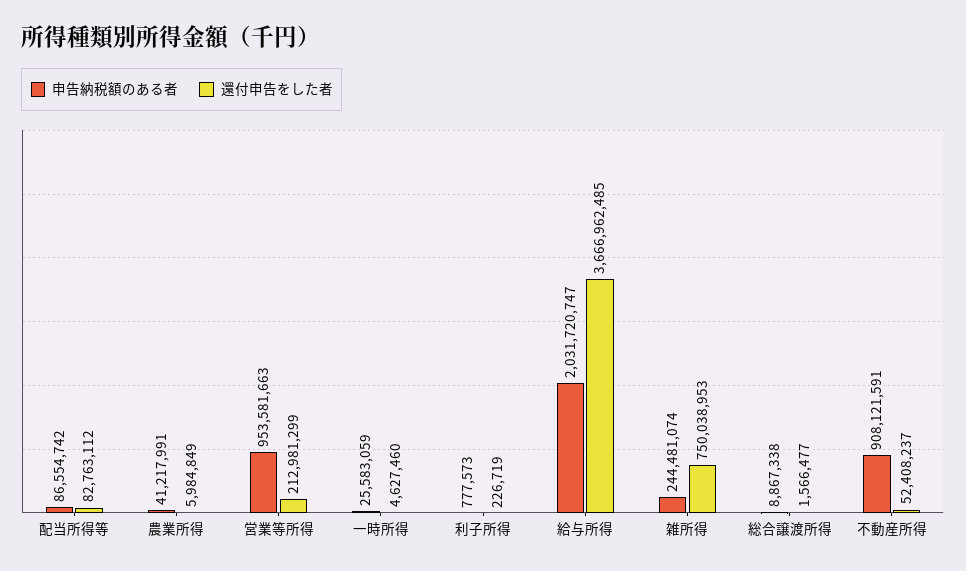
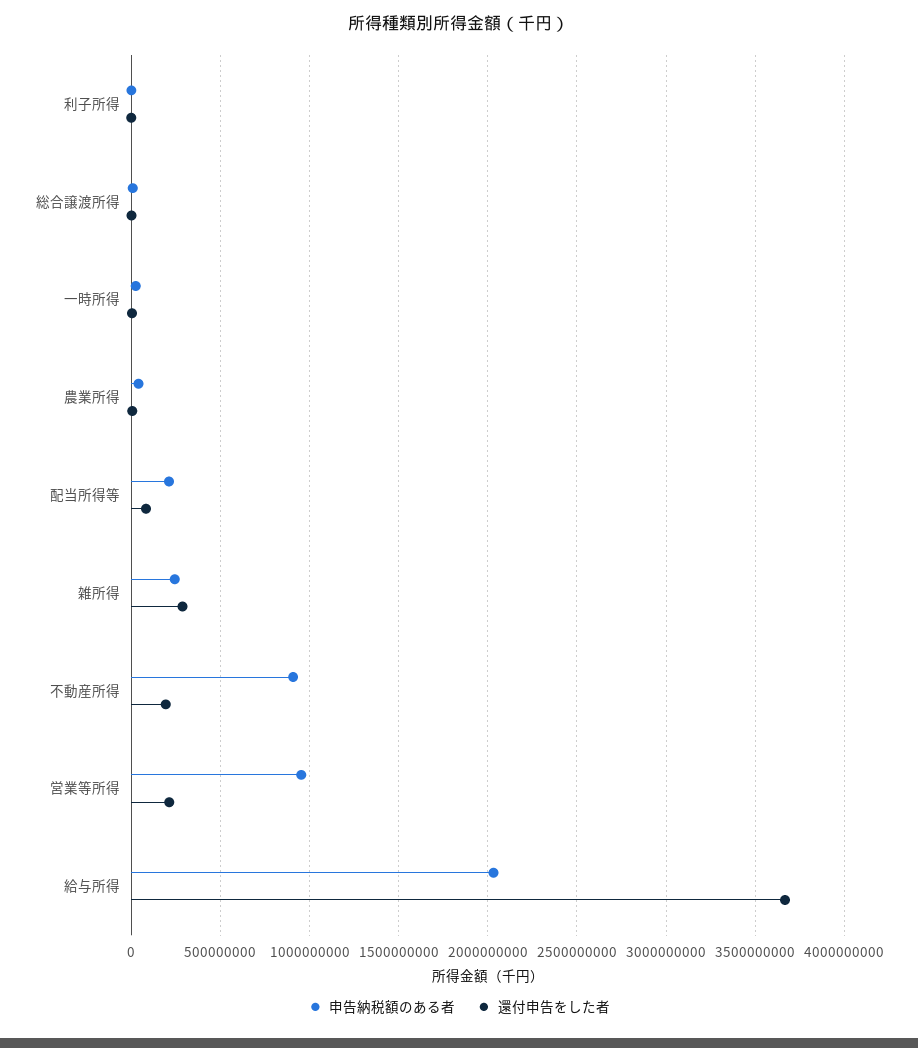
申告納税額のある者, 配当所得等: 86554742 -> 200000000
還付申告をした者, 雑所得: 750038953 -> 300000000
還付申告をした者, 不動産所得: 52408237 -> 200000000

